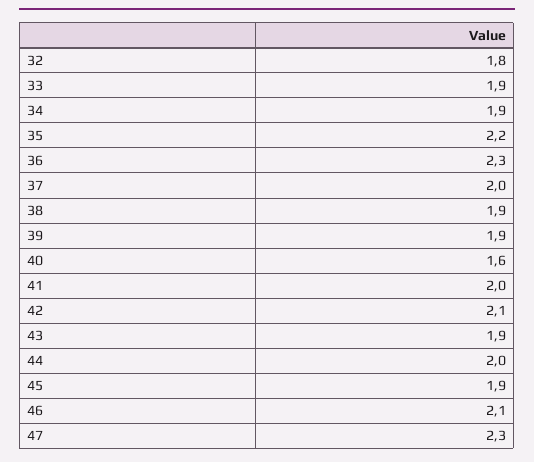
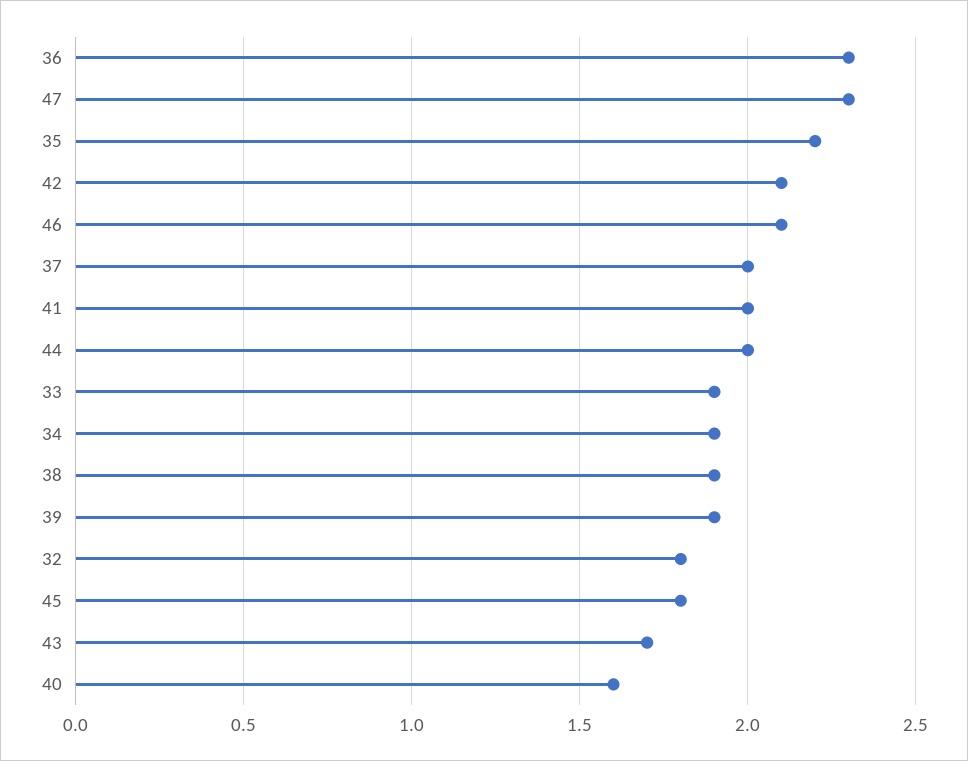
43: 1.9 -> 1.7
45: 1.9 -> 1.8

